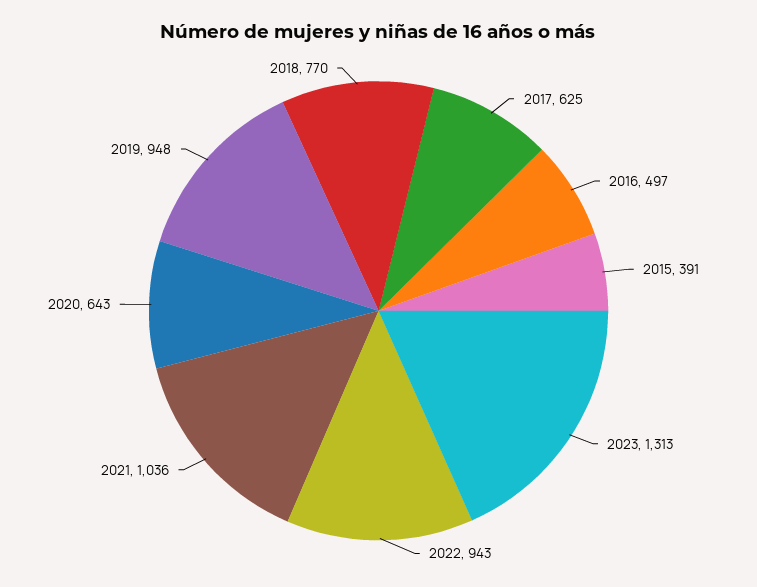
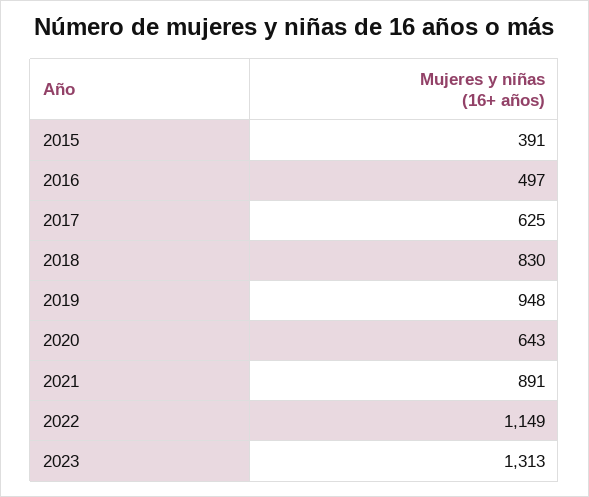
2022: 943 -> 1149
2021: 1036 -> 891
2018: 770 -> 830

